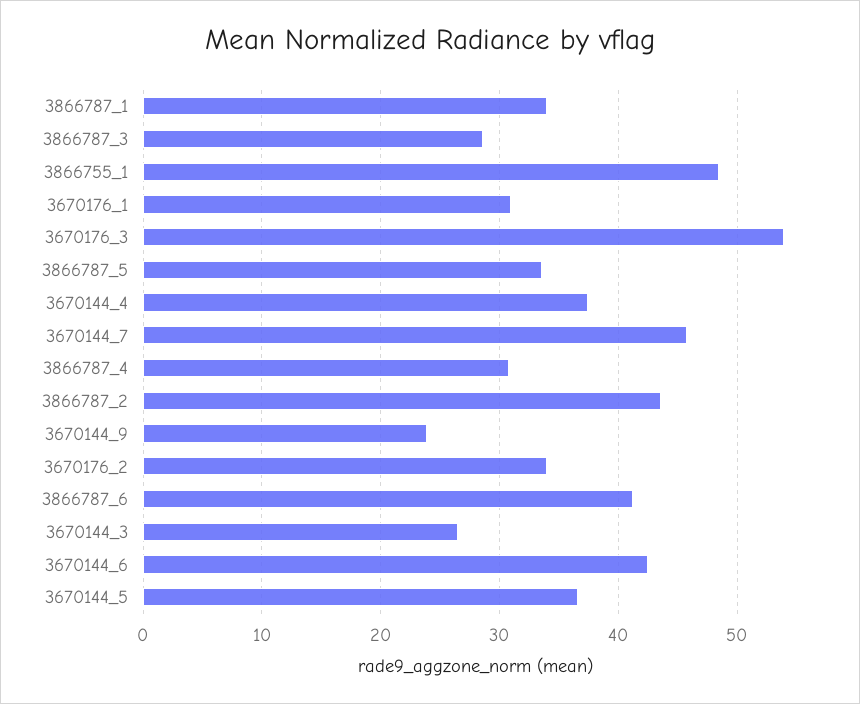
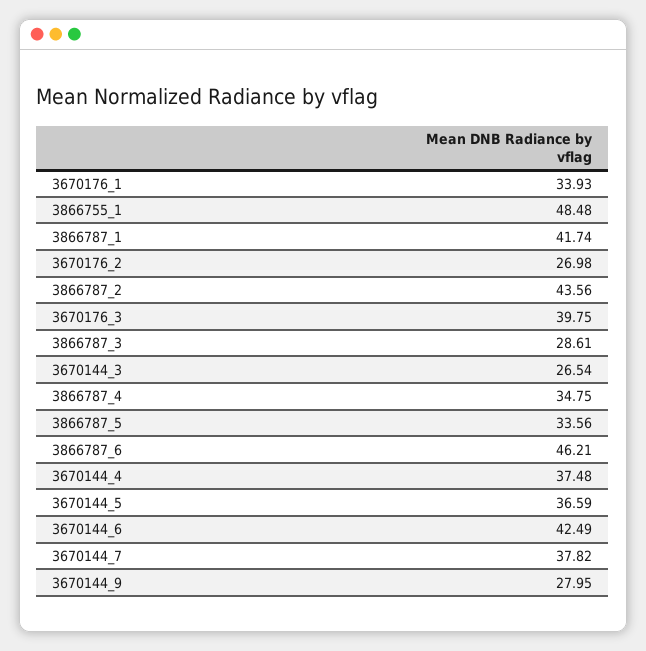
3866787_1: 34 -> 41.74
3670176_1: 31 -> 33.93
3670176_3: 54 -> 39.75
3670144_7: 46 -> 37.82
3866787_4: 31 -> 34.75
3670144_9: 24 -> 27.95
3670176_2: 34 -> 26.98
3866787_6: 41 -> 46.21

